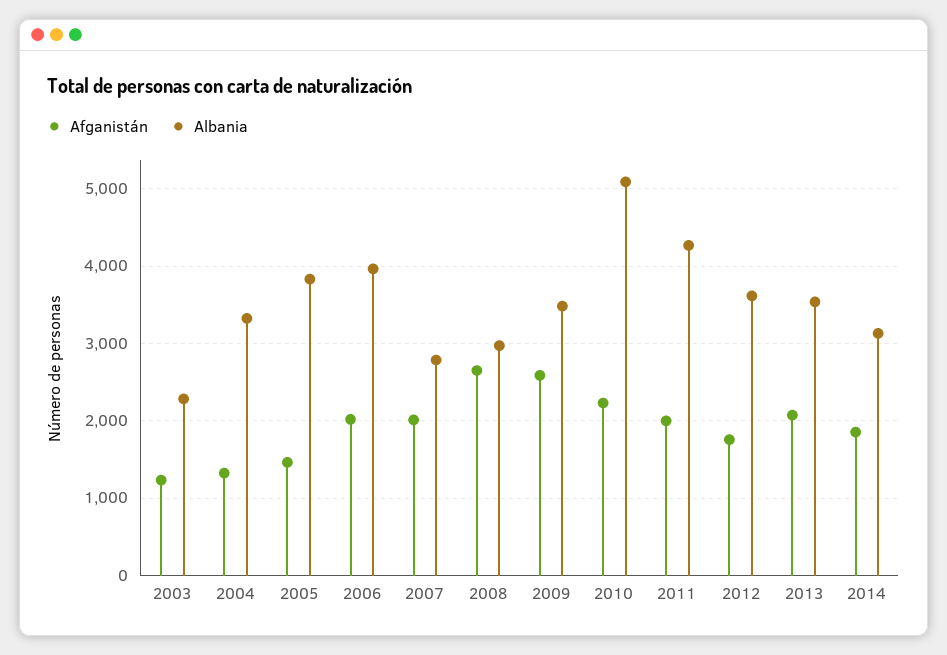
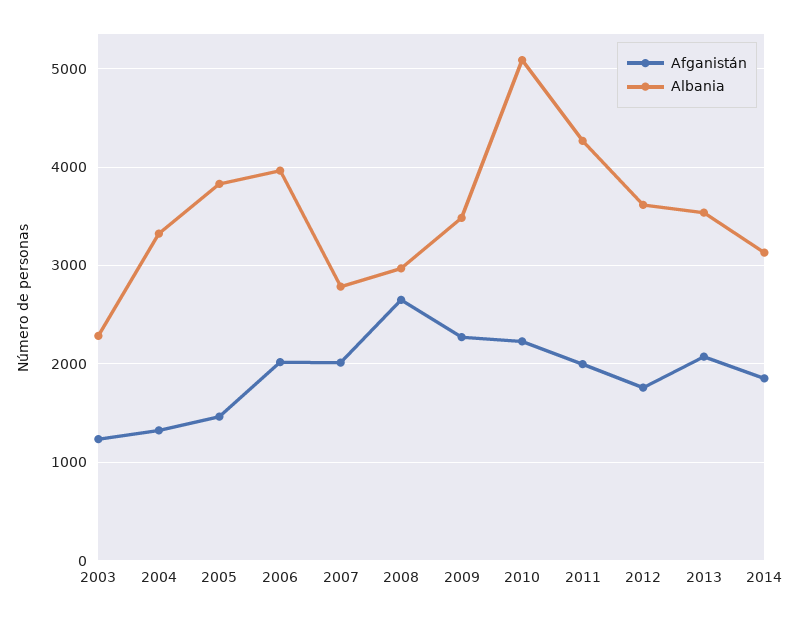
Afganistán, 2009: 2600 -> 2300

